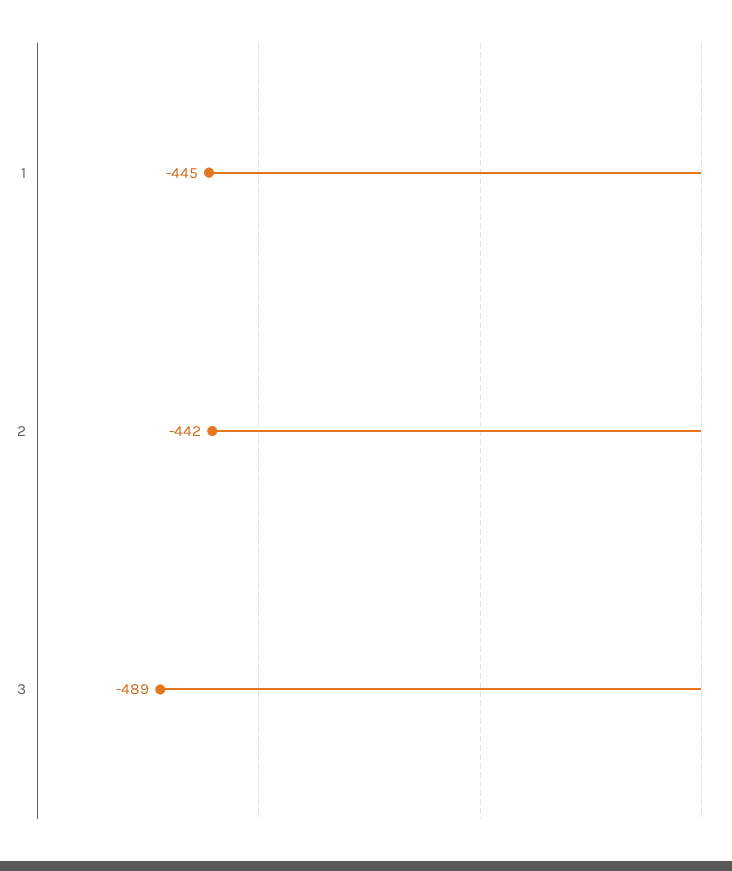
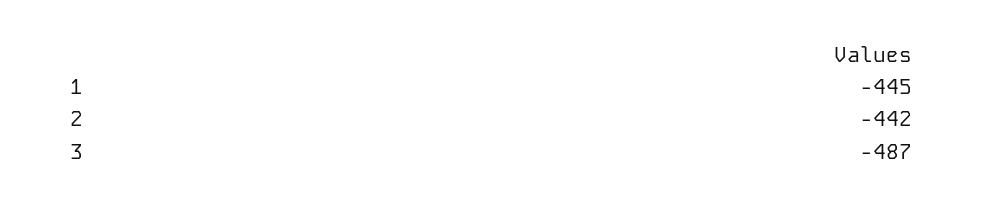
3: -489 -> -487

